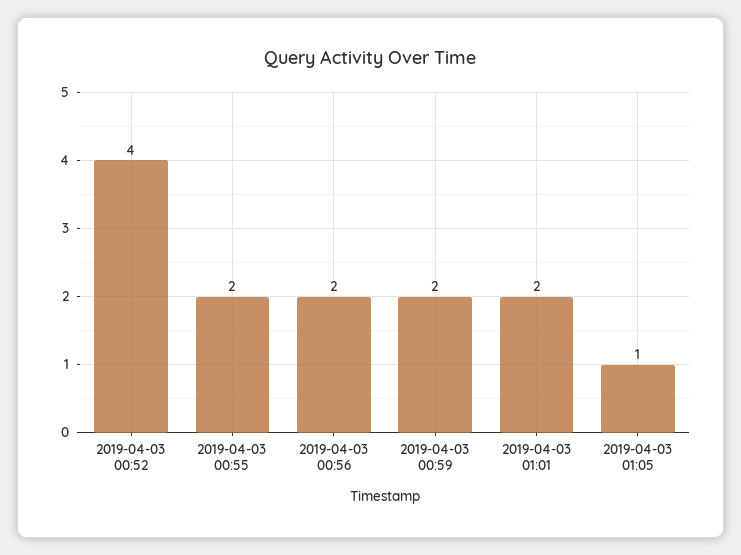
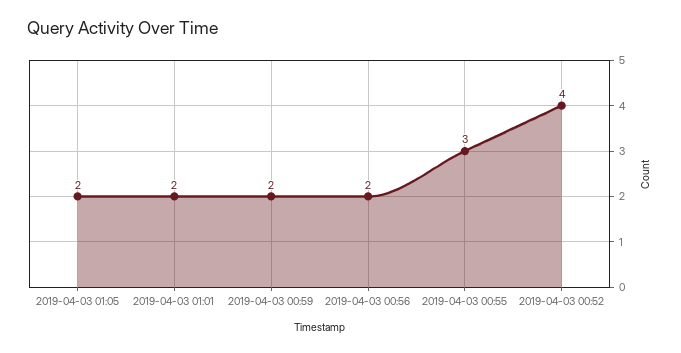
2019-04-03 00:55: 2 -> 3
2019-04-03 01:05: 1 -> 2

